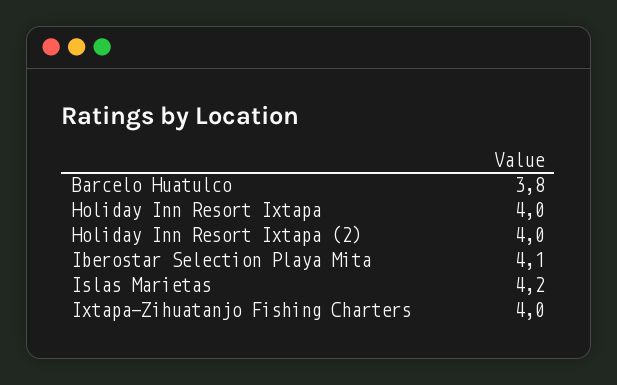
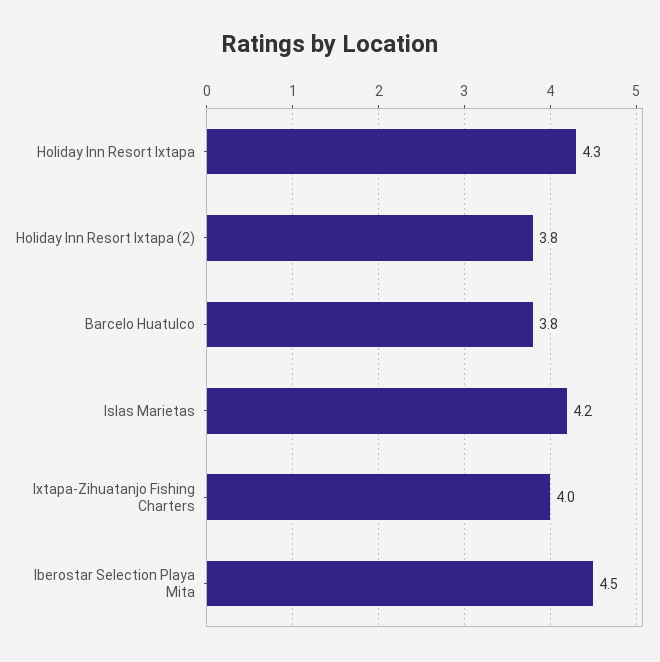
Holiday Inn Resort Ixtapa: 4 -> 4.3
Holiday Inn Resort Ixtapa (2): 4 -> 3.8
Iberostar Selection Playa Mita: 4.1 -> 4.5

